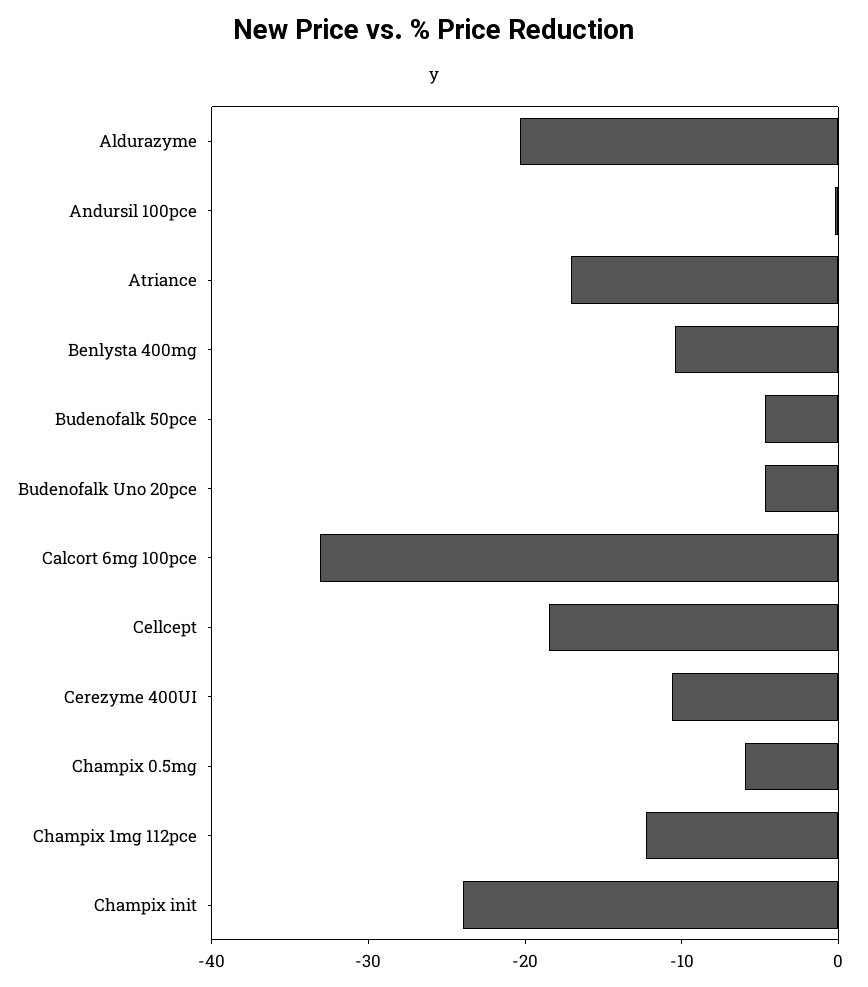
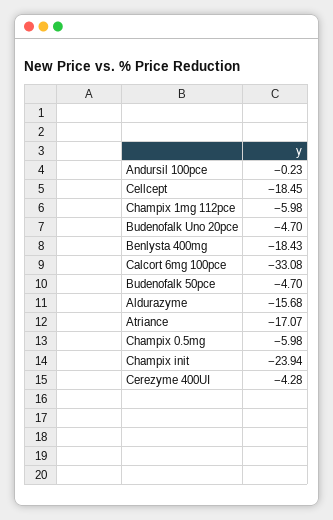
Aldurazyme: -20 -> -15.68
Benlysta 400mg: -10 -> -18.43
Cerezyme 400UI: -10 -> -4.28
Champix 1mg 112pce: -12 -> -5.98

